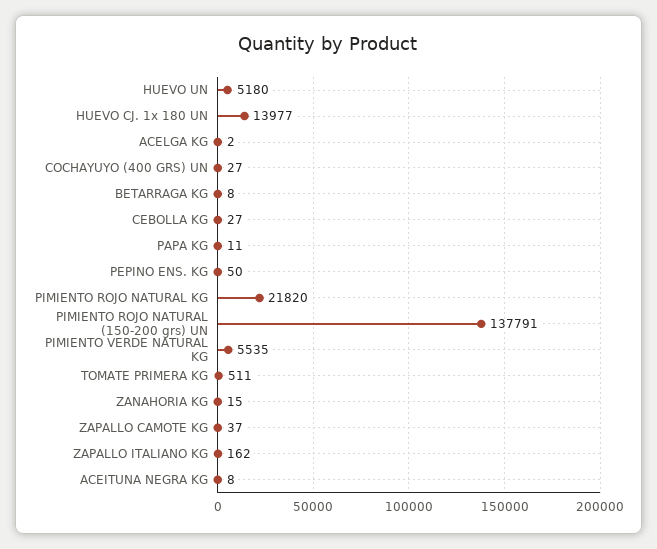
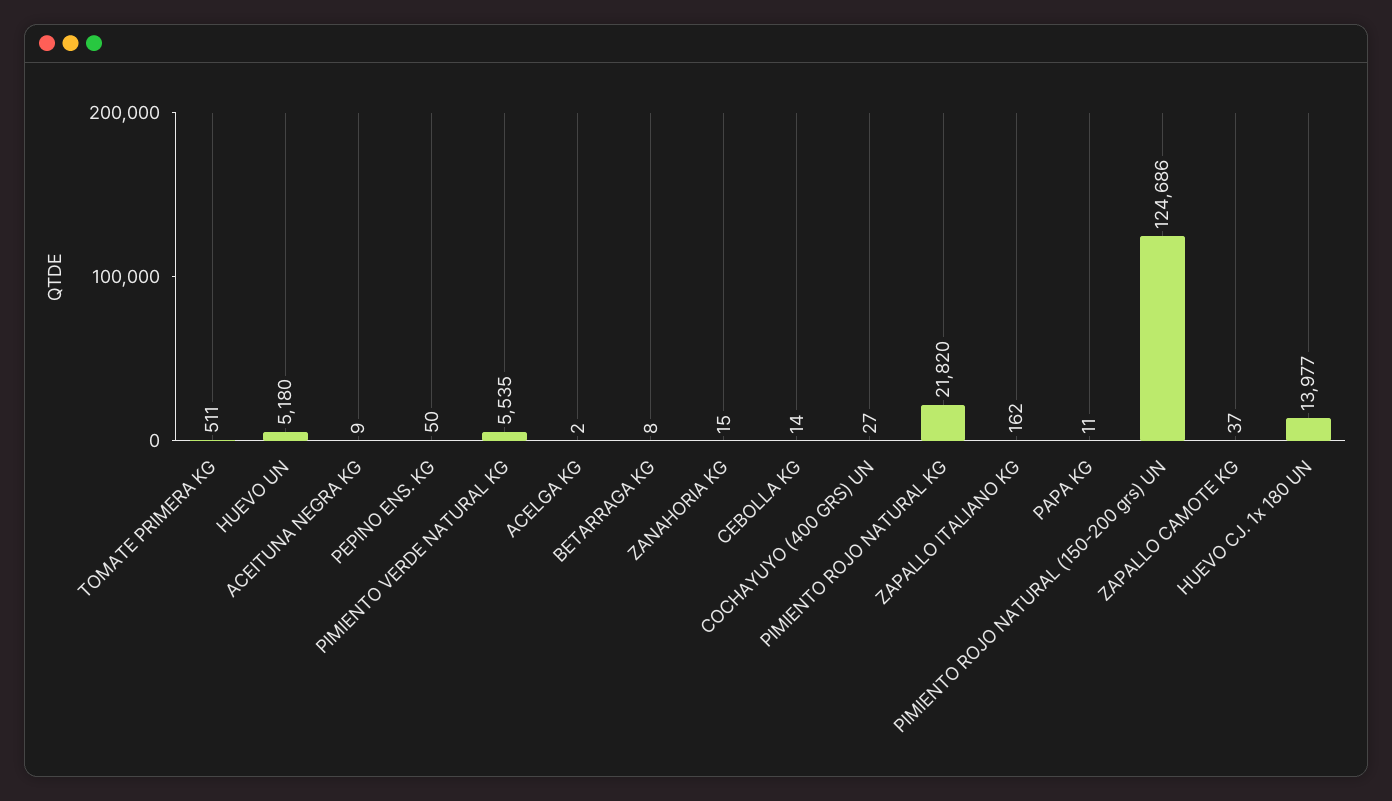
CEBOLLA KG: 27 -> 14
PIMIENTO ROJO NATURAL (150-200 grs) UN: 137791 -> 124686
ACEITUNA NEGRA KG: 8 -> 9

